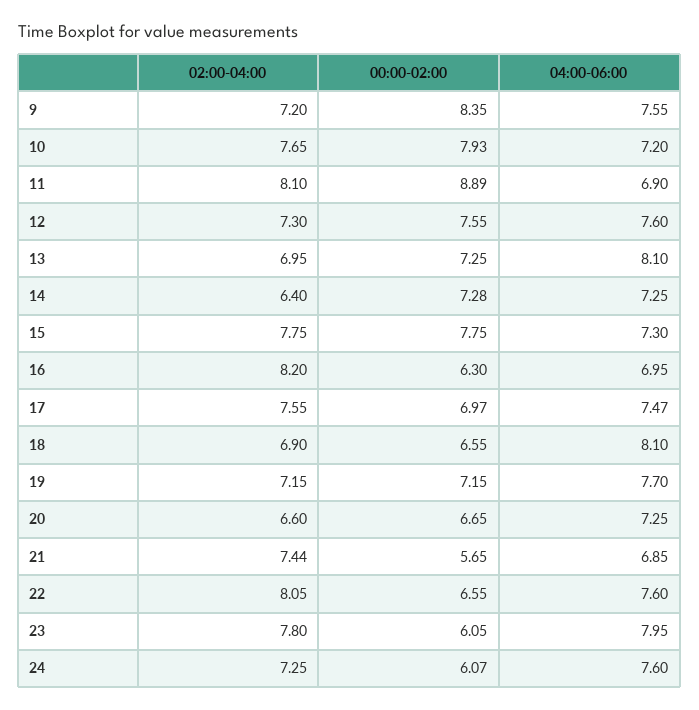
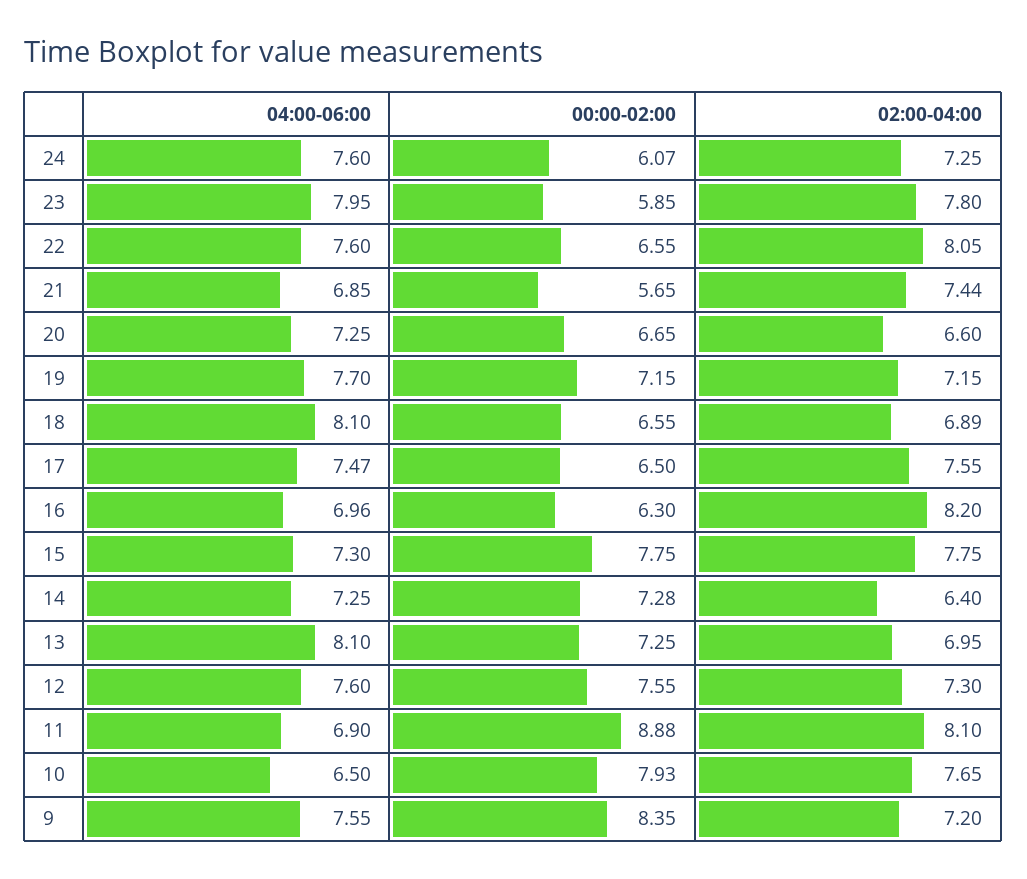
04:00-06:00, 10: 7.2 -> 6.5
00:00-02:00, 11: 8.89 -> 8.88
04:00-06:00, 16: 6.95 -> 6.96
00:00-02:00, 17: 6.97 -> 6.5
02:00-04:00, 18: 6.9 -> 6.89
00:00-02:00, 23: 6.05 -> 5.85

